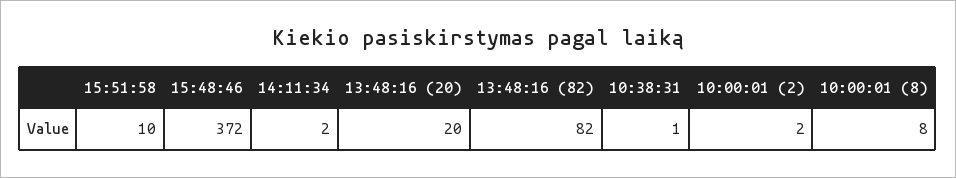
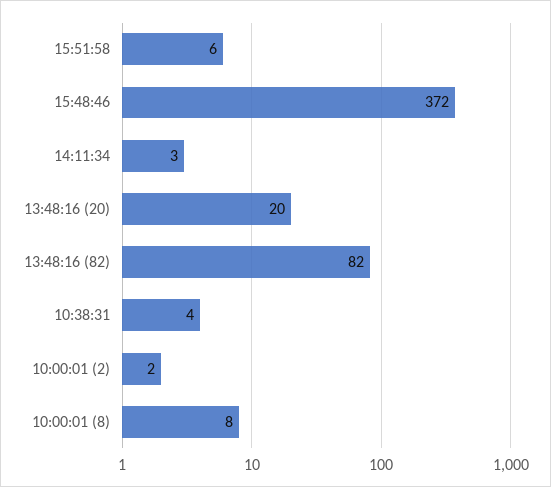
15:51:58: 10 -> 6
14:11:34: 2 -> 3
10:38:31: 1 -> 4

